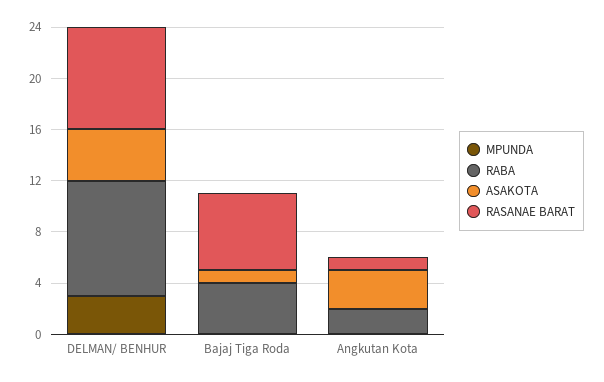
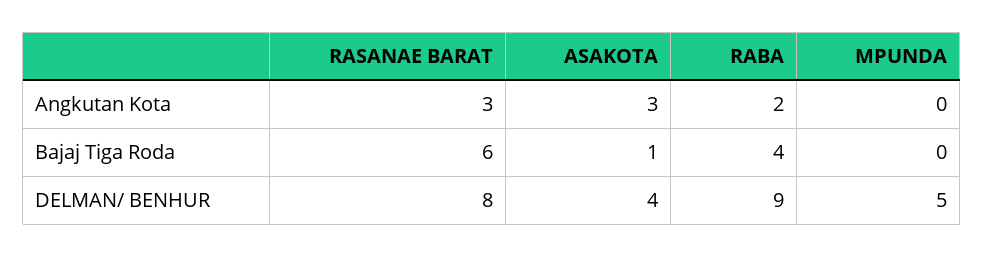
MPUNDA, DELMAN/ BENHUR: 3 -> 5
RASANAE BARAT, Angkutan Kota: 1 -> 3

